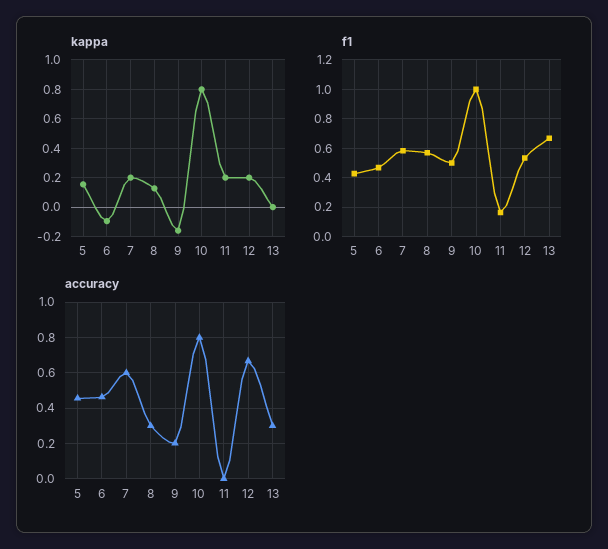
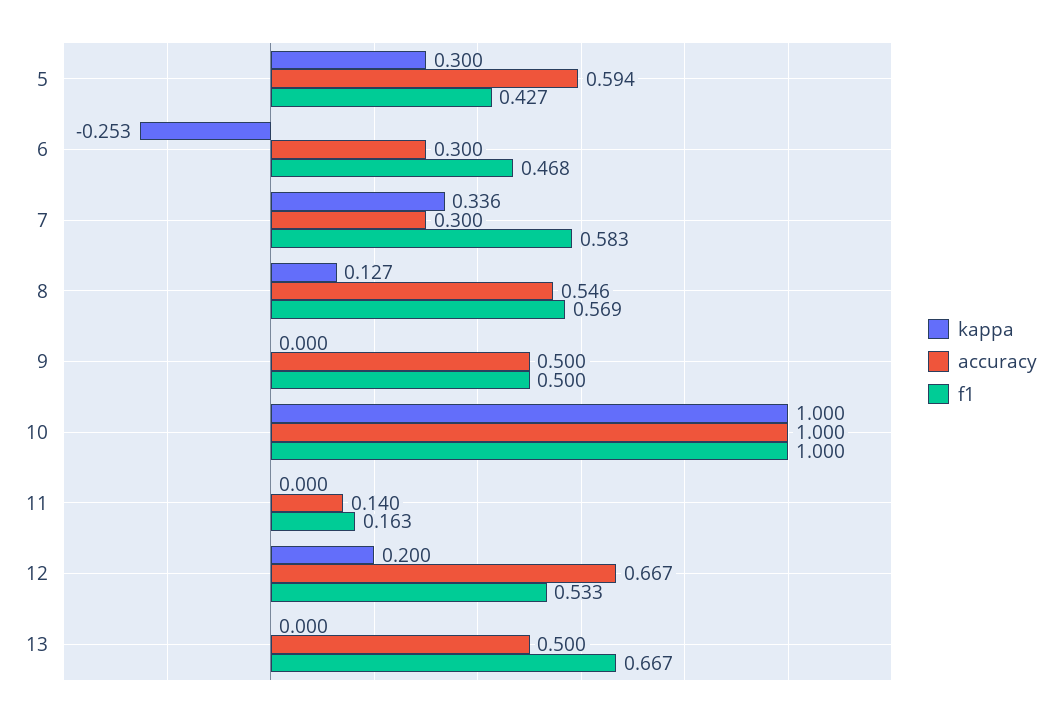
kappa, 5: 0.15 -> 0.3
kappa, 6: -0.1 -> -0.253
kappa, 7: 0.2 -> 0.336
kappa, 9: -0.15 -> 0
kappa, 10: 0.8 -> 1
kappa, 11: 0.2 -> 0
accuracy, 5: 0.45 -> 0.594
accuracy, 6: 0.45 -> 0.3
accuracy, 7: 0.6 -> 0.3
accuracy, 8: 0.3 -> 0.546
accuracy, 9: 0.2 -> 0.5
accuracy, 10: 0.8 -> 1
accuracy, 11: 0 -> 0.14
accuracy, 13: 0.3 -> 0.5

